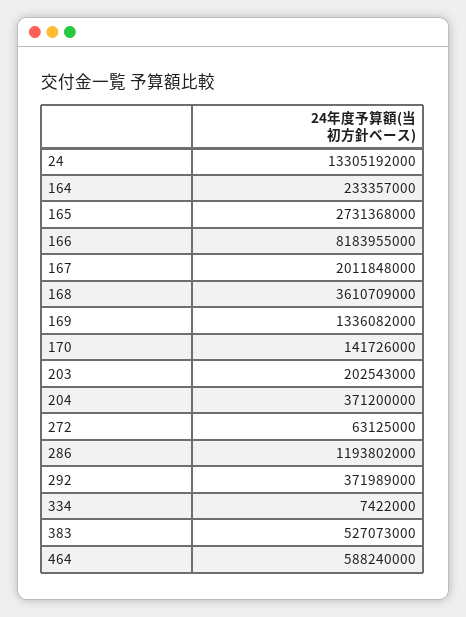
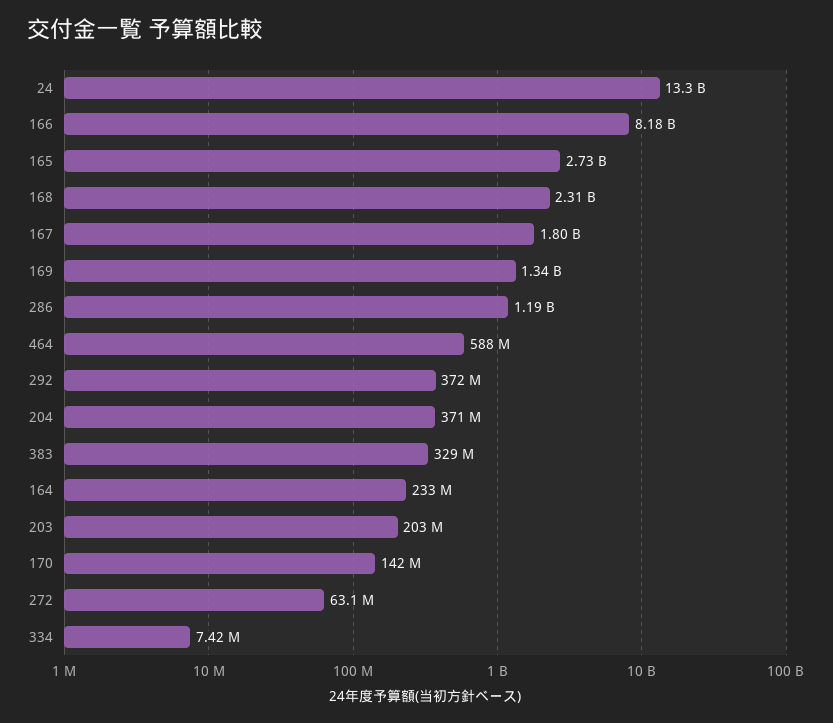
167: 2011848000 -> 1800000000
168: 3610709000 -> 2310000000
383: 527073000 -> 329000000

